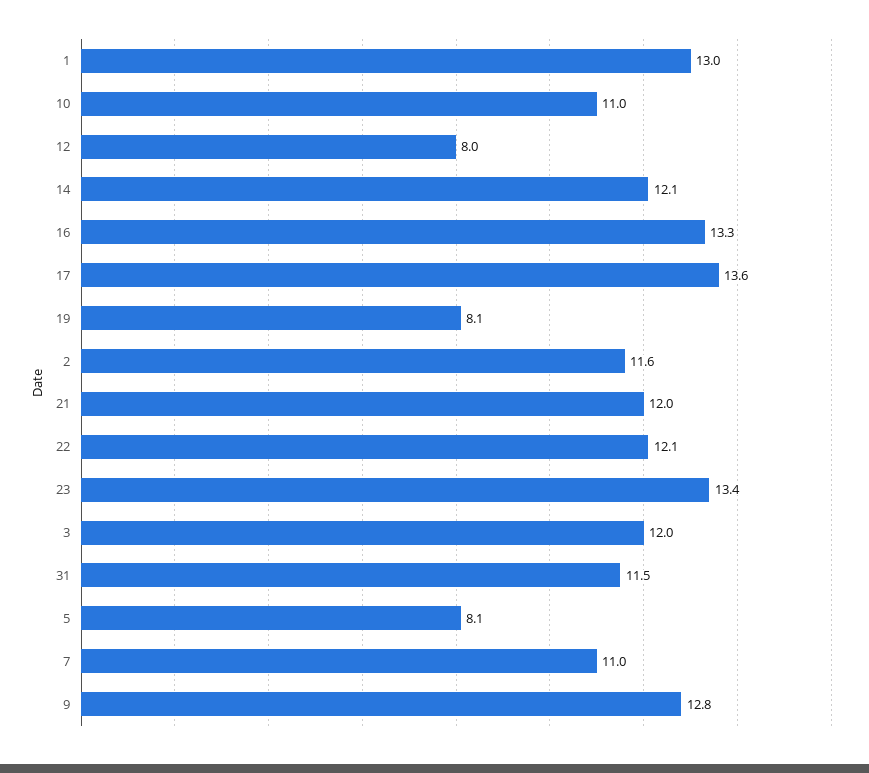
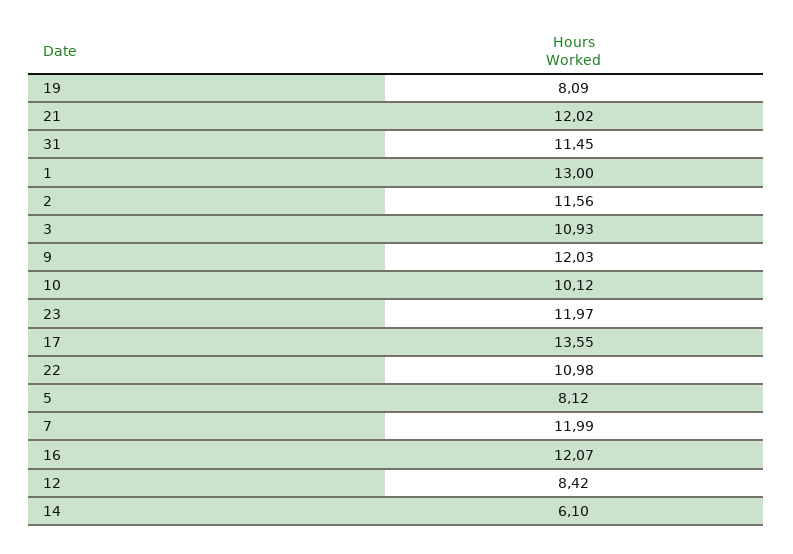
10: 11 -> 10.12
12: 8 -> 8.42
14: 12.1 -> 6.1
16: 13.3 -> 12.07
22: 12.1 -> 10.98
23: 13.4 -> 11.97
3: 12 -> 10.93
7: 11 -> 11.99
9: 12.8 -> 12.03

